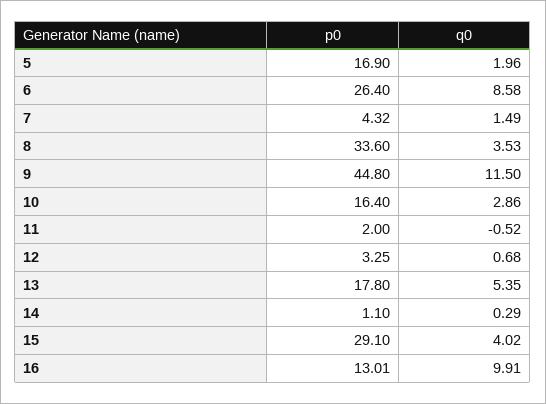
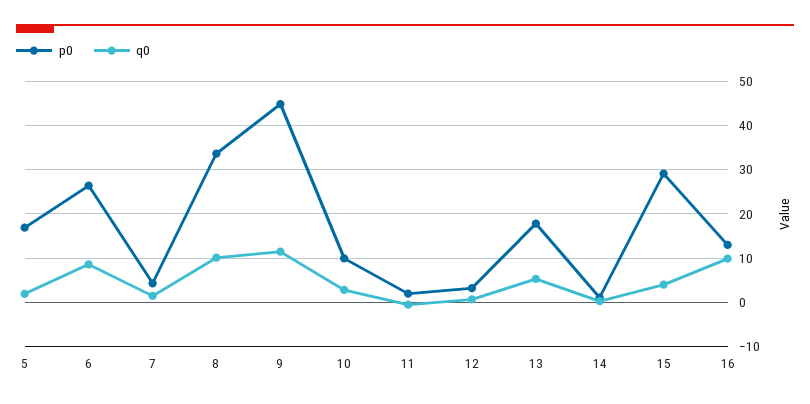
q0, 8: 3.53 -> 10
p0, 10: 16.4 -> 10

